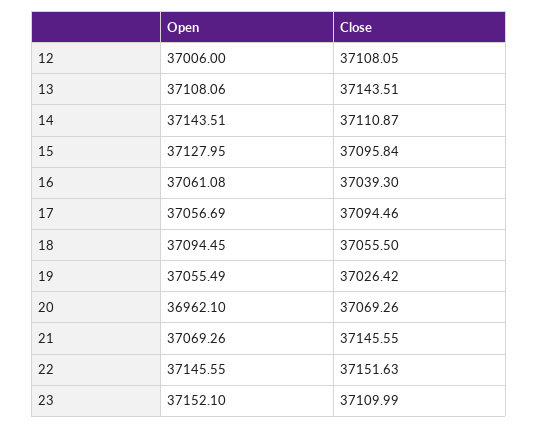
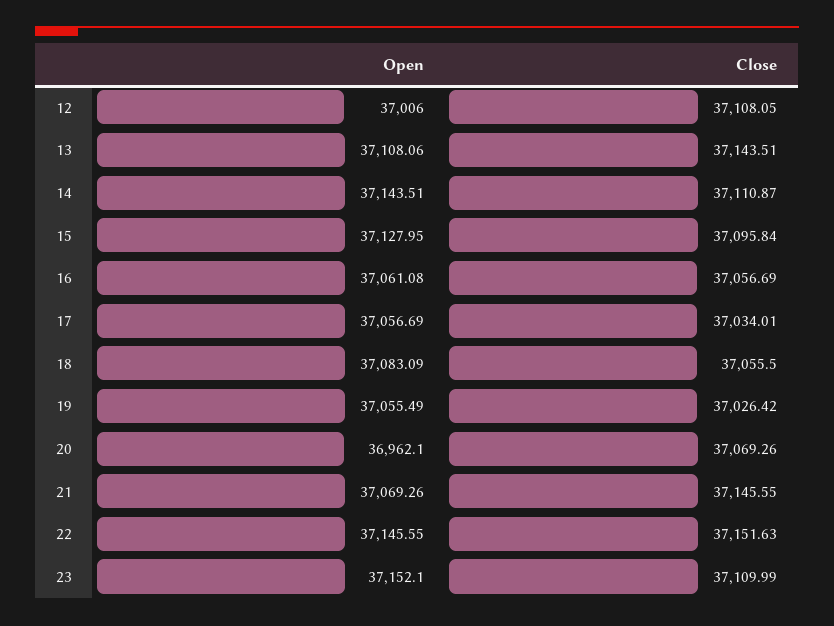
Close, 16: 37039.3 -> 37056.69
Close, 17: 37094.46 -> 37034.01
Open, 18: 37094.45 -> 37083.09

